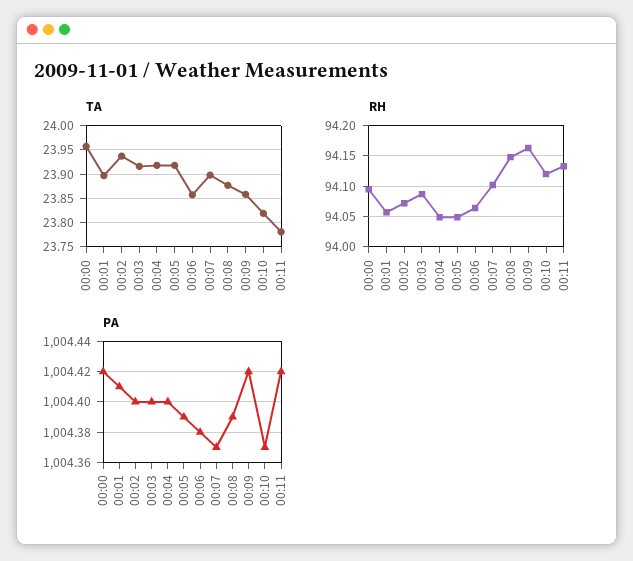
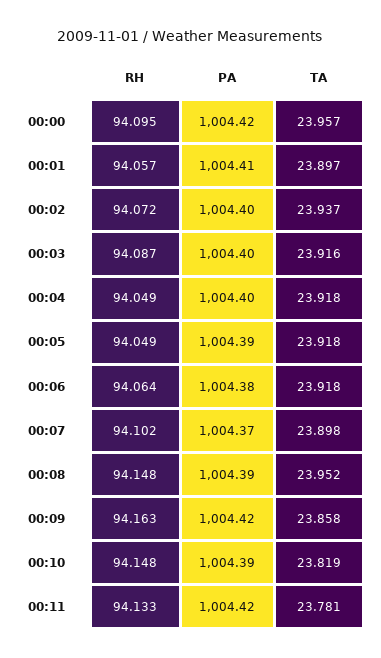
TA, 00:06: 23.85 -> 23.918
TA, 00:08: 23.875 -> 23.952
RH, 00:10: 94.12 -> 94.148
PA, 00:10: 1004.37 -> 1004.39

